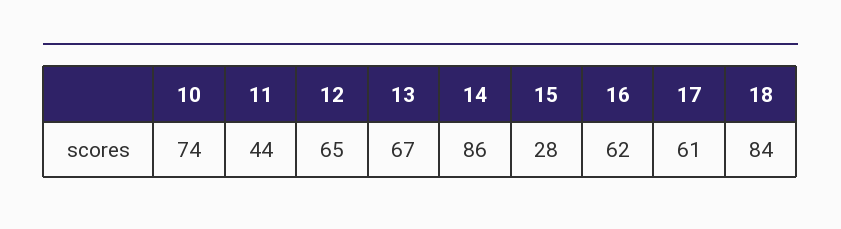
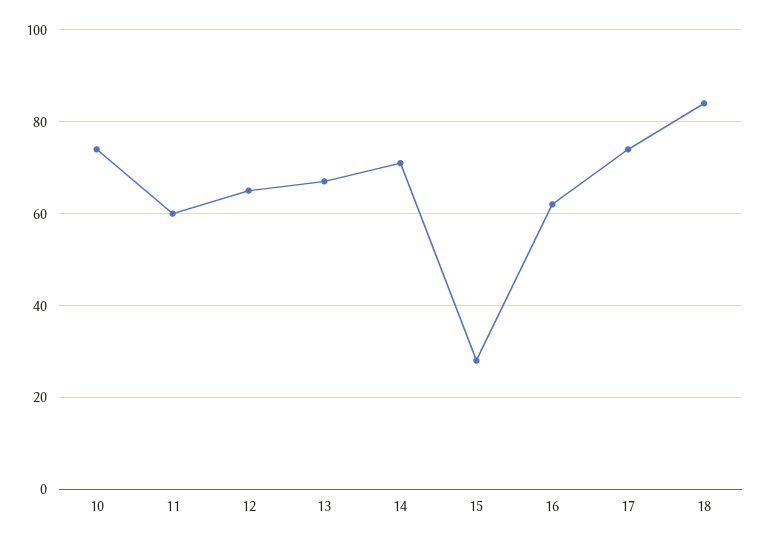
11: 44 -> 60
14: 86 -> 70
17: 61 -> 75

